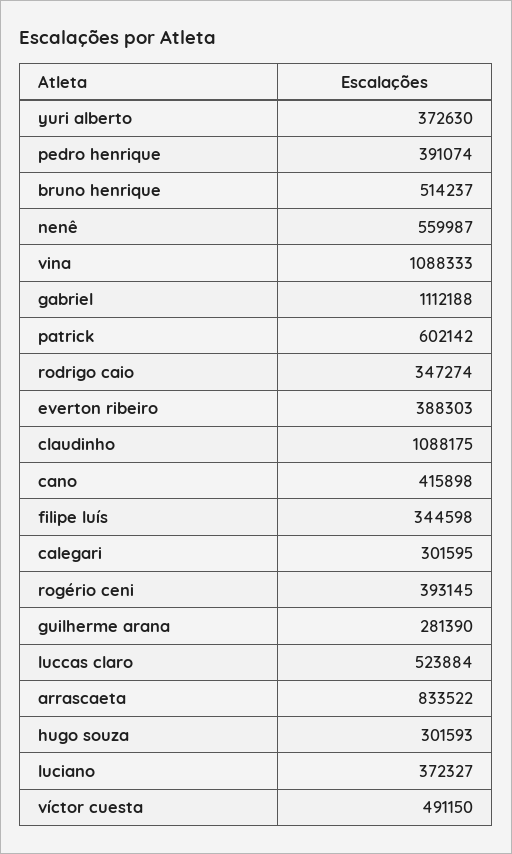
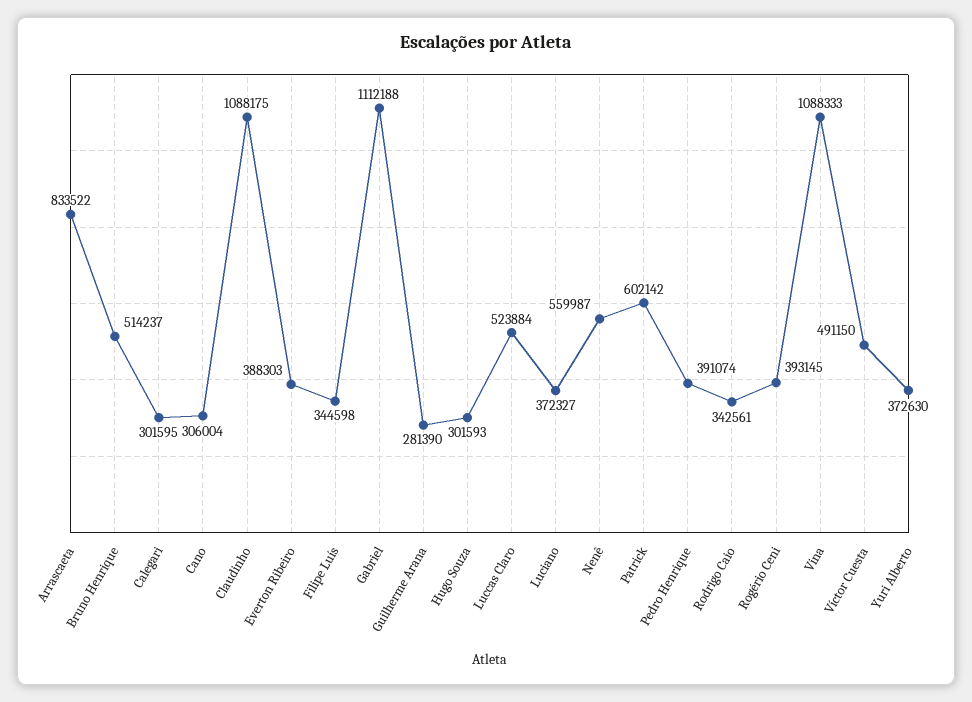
rodrigo caio: 347274 -> 342561
cano: 415898 -> 306004

